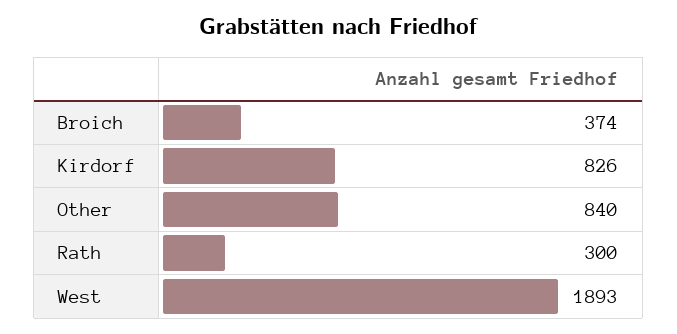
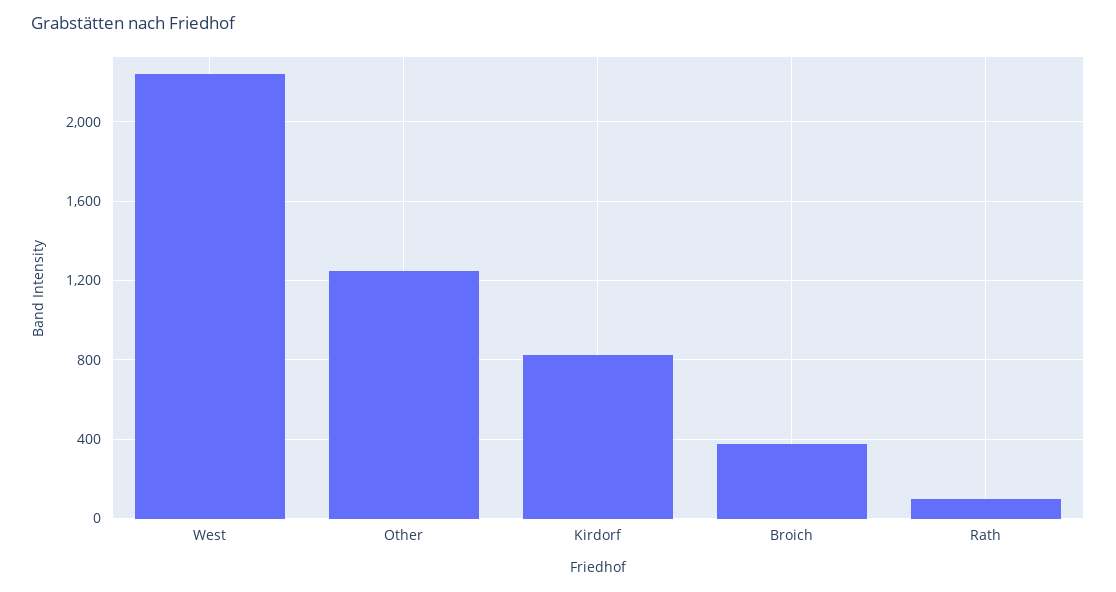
Other: 840 -> 1250
Rath: 300 -> 100
West: 1893 -> 2250

